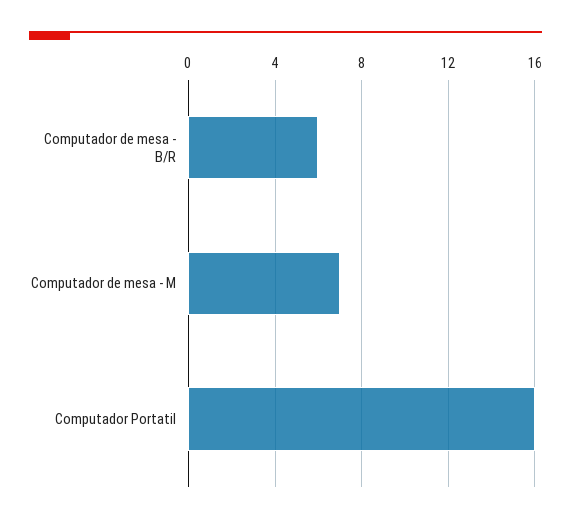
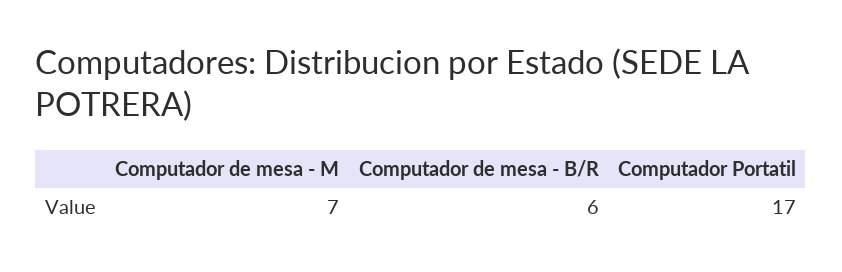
Computador Portatil: 16 -> 17

